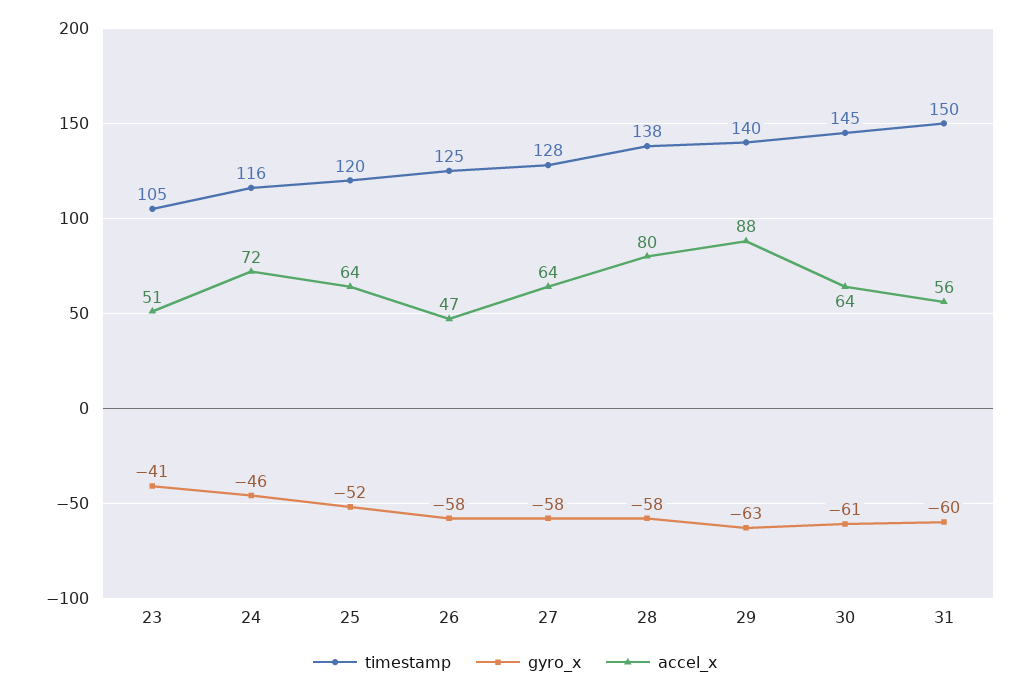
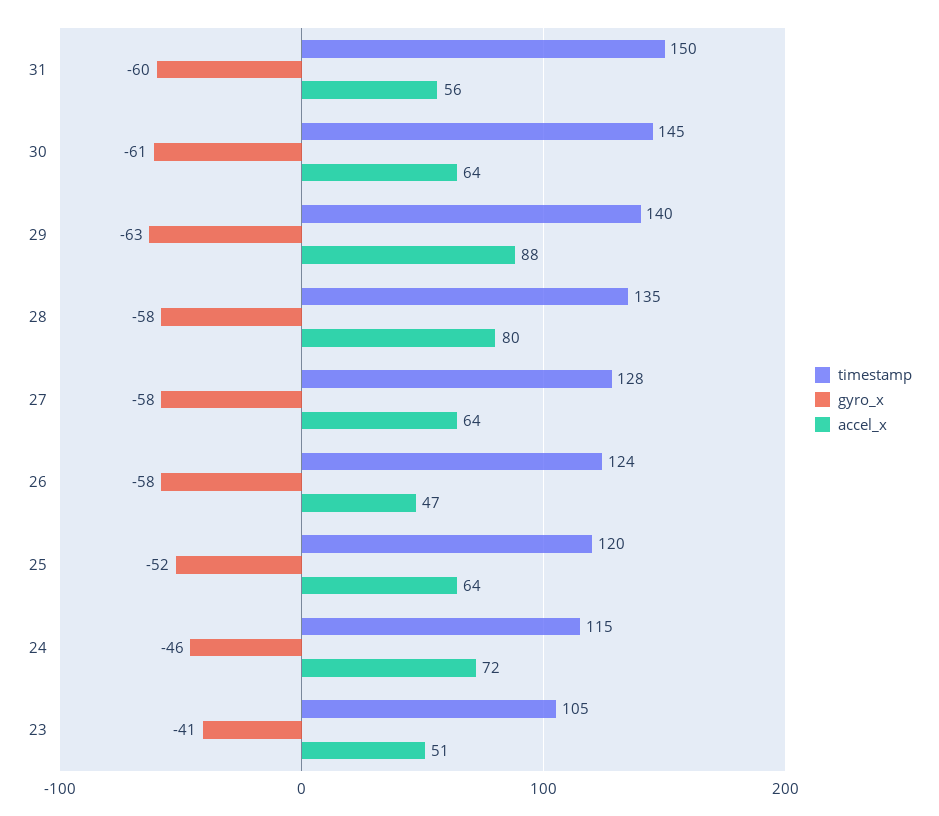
timestamp, 24: 116 -> 115
timestamp, 26: 125 -> 124
timestamp, 28: 138 -> 135

